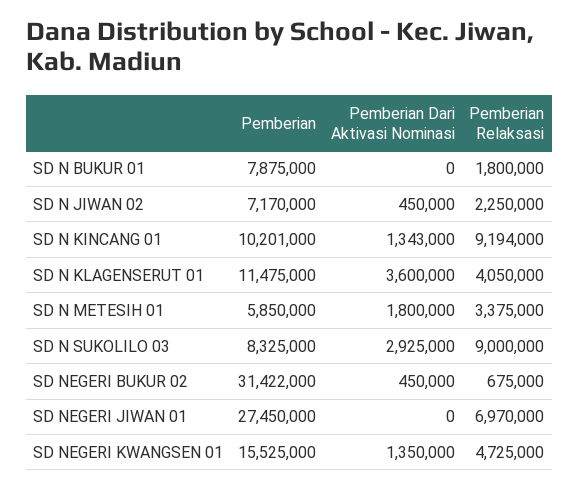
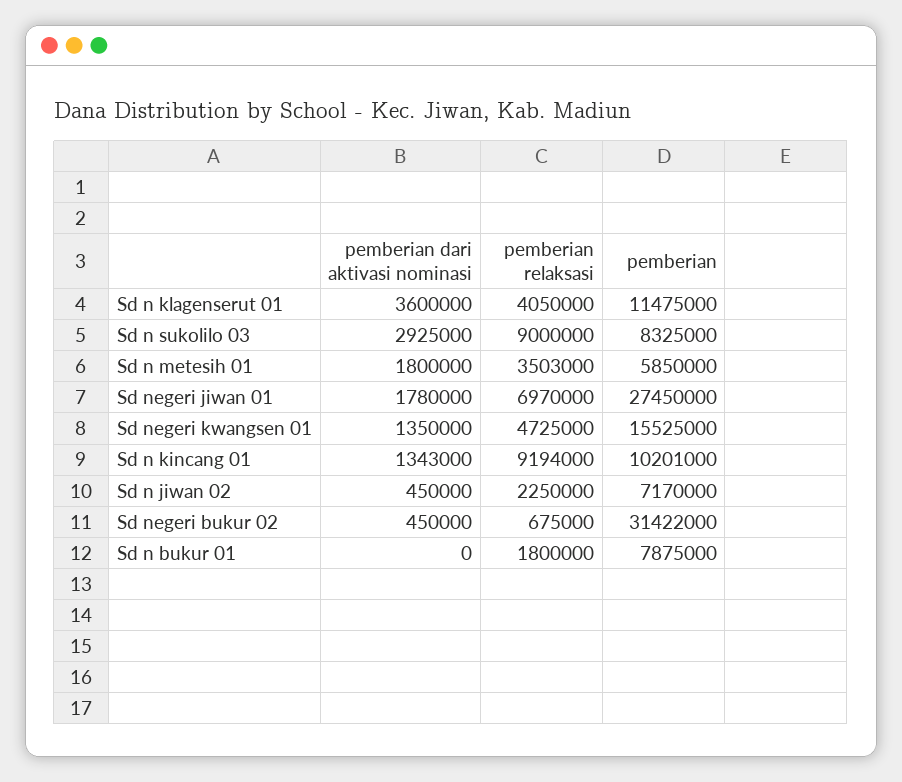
Pemberian Relaksasi, SD N METESIH 01: 3375000 -> 3503000
Pemberian Dari Aktivasi Nominasi, SD NEGERI JIWAN 01: 0 -> 1780000

